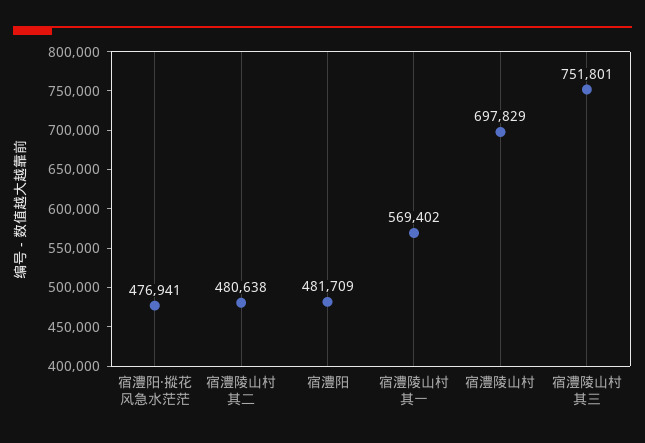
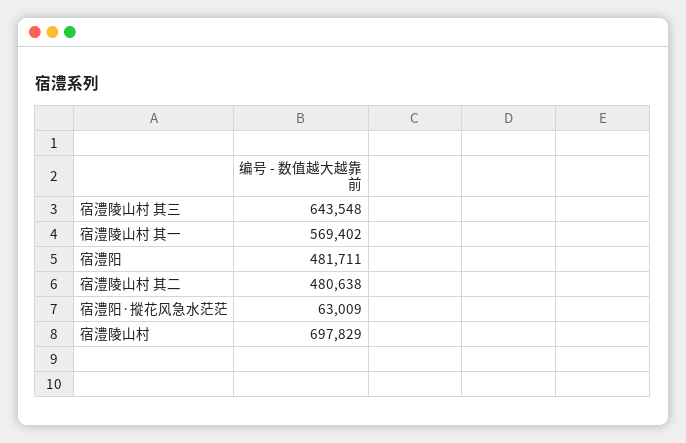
宿澧阳·摐花风急水茫茫: 476941 -> 63009
宿澧阳: 481709 -> 481711
宿澧陵山村 其三: 751801 -> 643548

